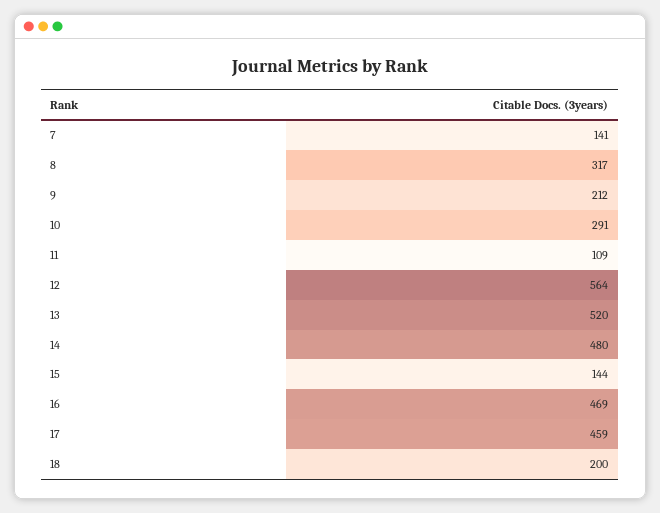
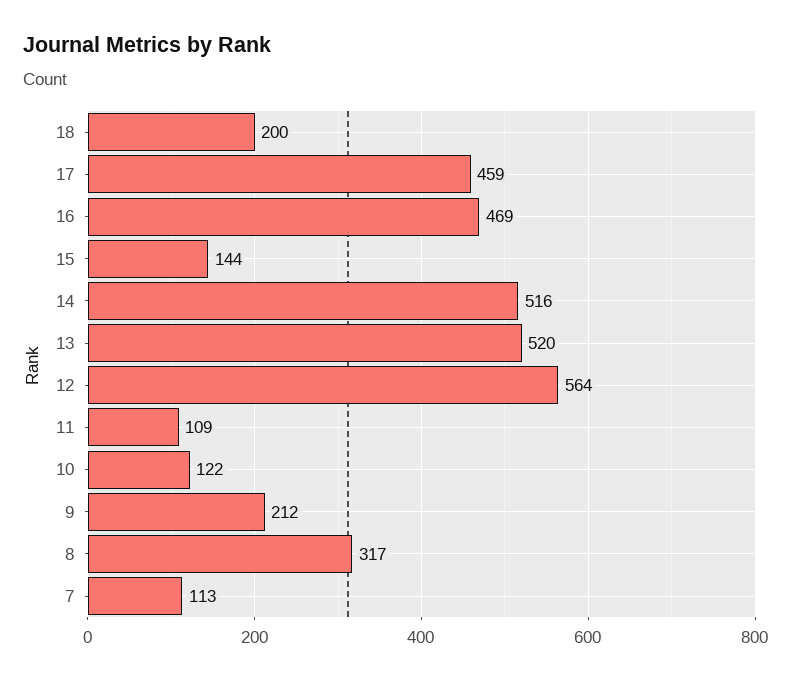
7: 141 -> 113
10: 291 -> 122
14: 480 -> 516

